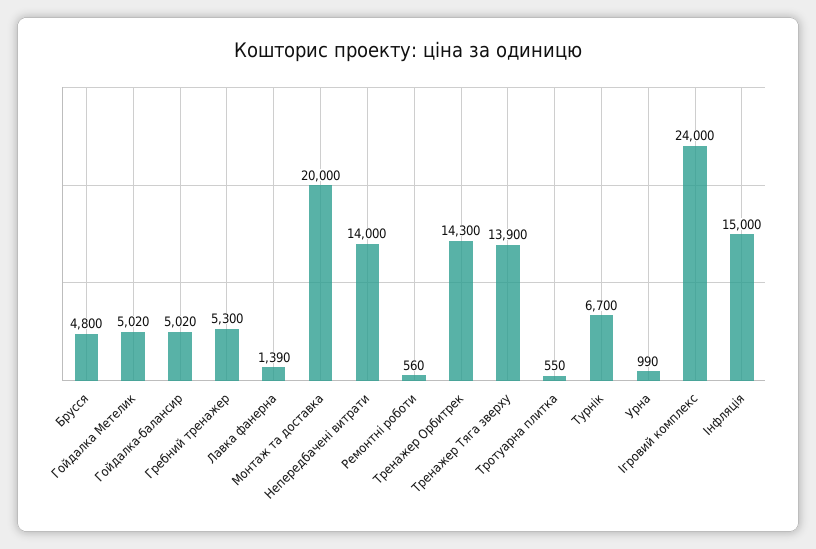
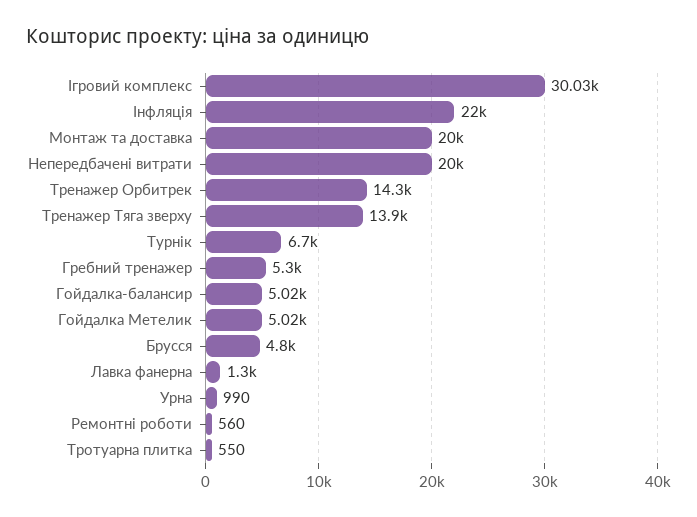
Лавка фанерна: 1390 -> 1300
Непередбачені витрати: 14000 -> 20000
Ігровий комплекс: 24000 -> 30030
Інфляція: 15000 -> 22000

